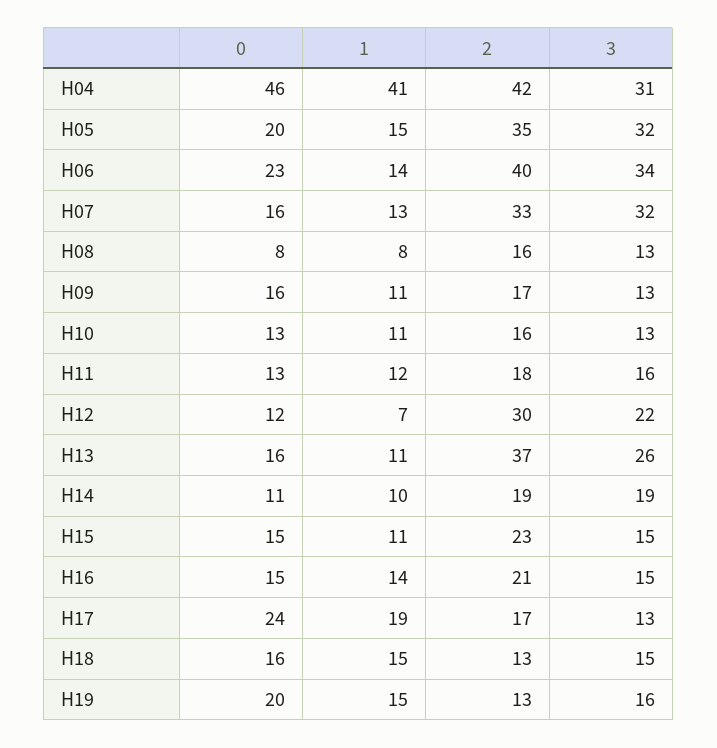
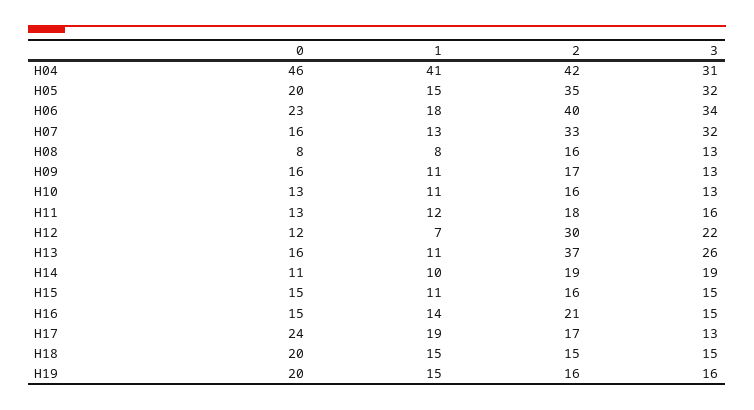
1, H06: 14 -> 18
2, H15: 23 -> 16
0, H18: 16 -> 20
2, H18: 13 -> 15
2, H19: 13 -> 16

